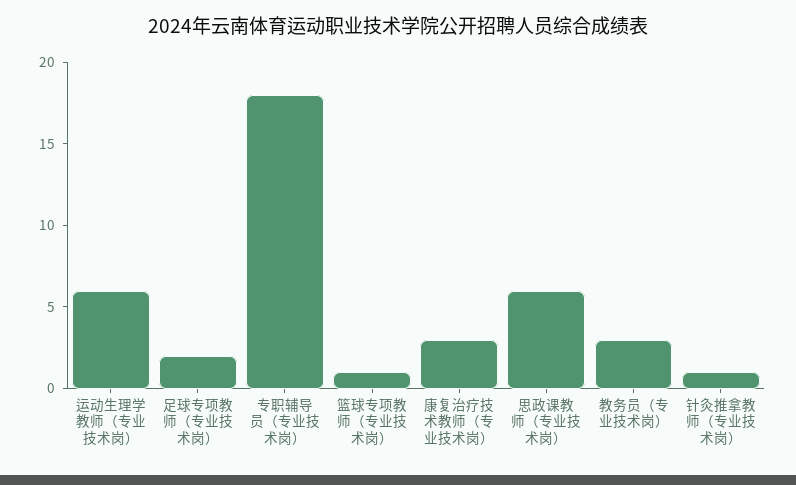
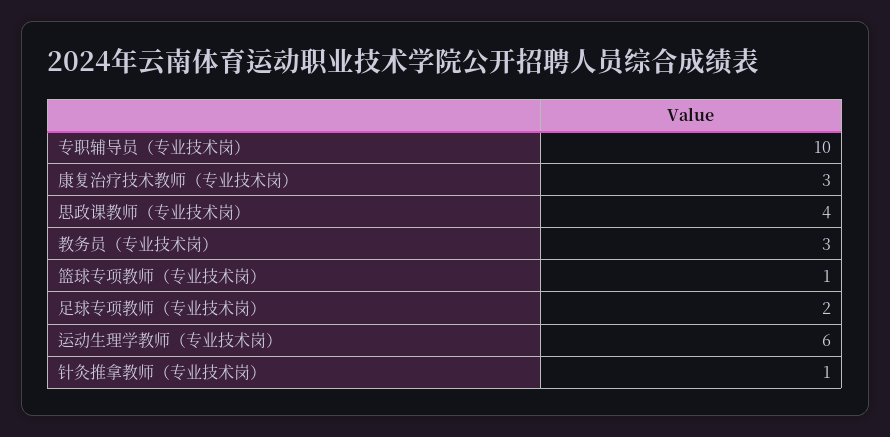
专职辅导员（专业技术岗）: 18 -> 10
思政课教师（专业技术岗）: 6 -> 4

